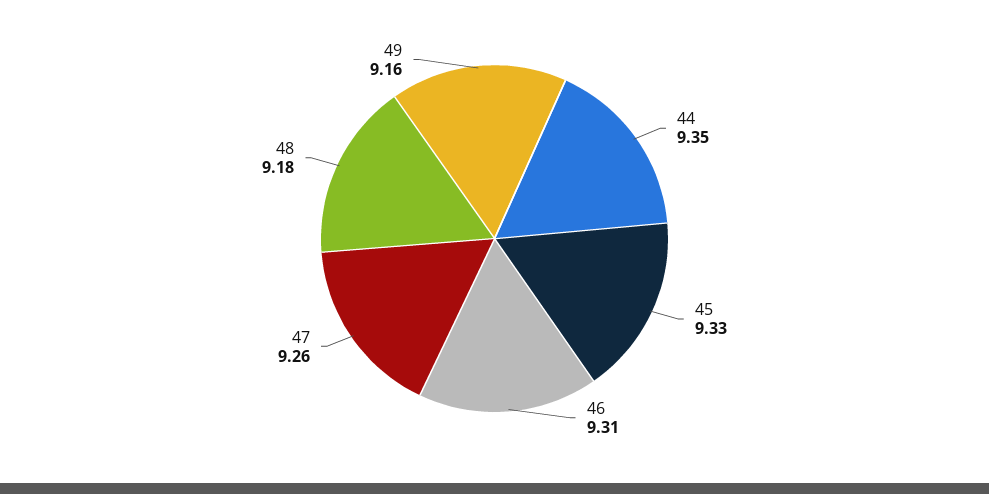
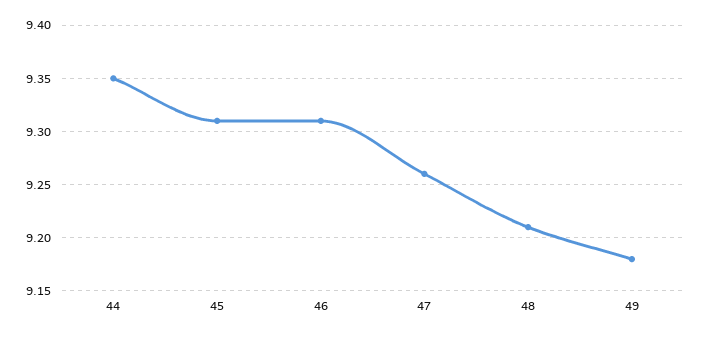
45: 9.33 -> 9.31
48: 9.18 -> 9.21
49: 9.16 -> 9.18

